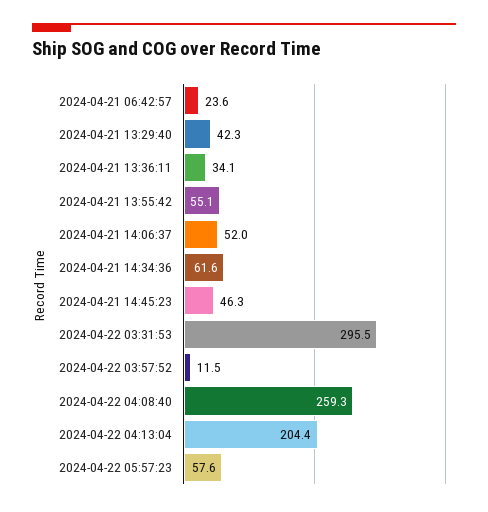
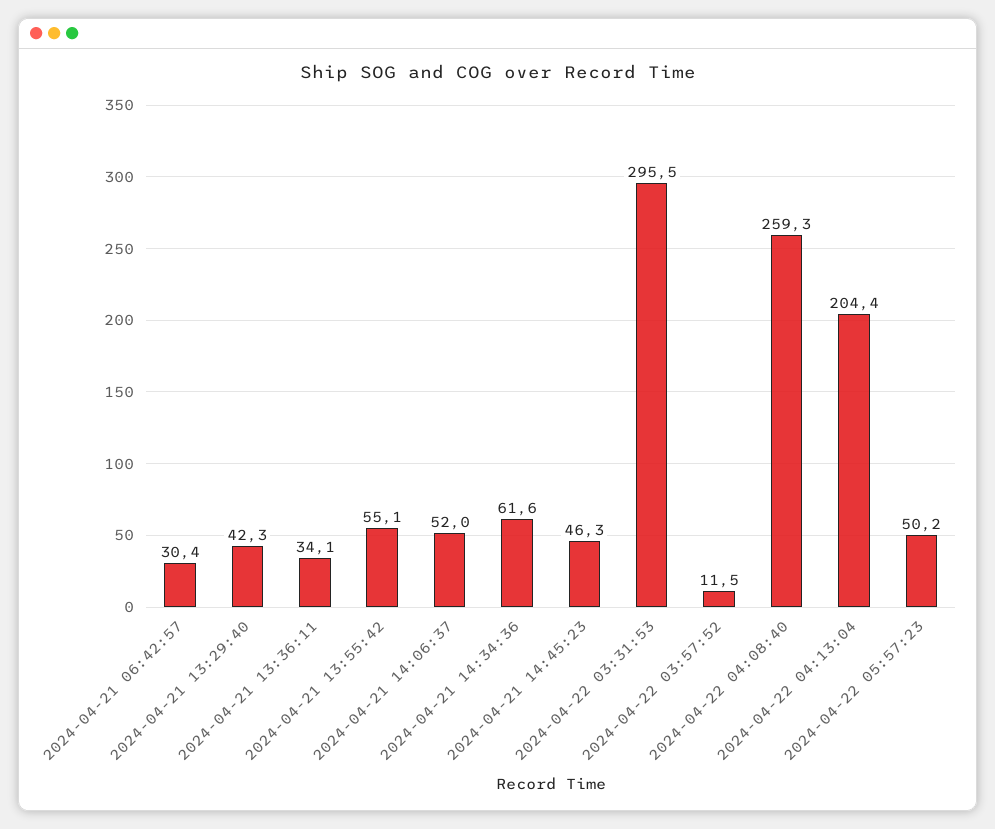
2024-04-21 06:42:57: 23.6 -> 30.4
2024-04-22 05:57:23: 57.6 -> 50.2

